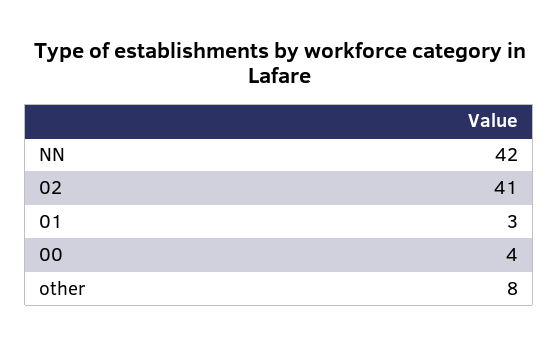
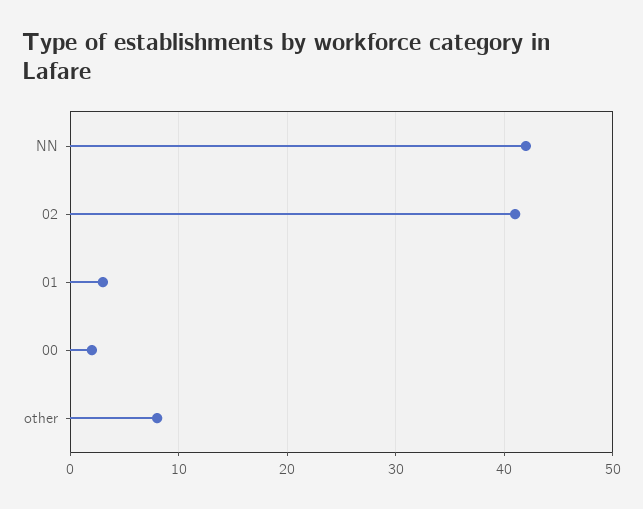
00: 4 -> 2

